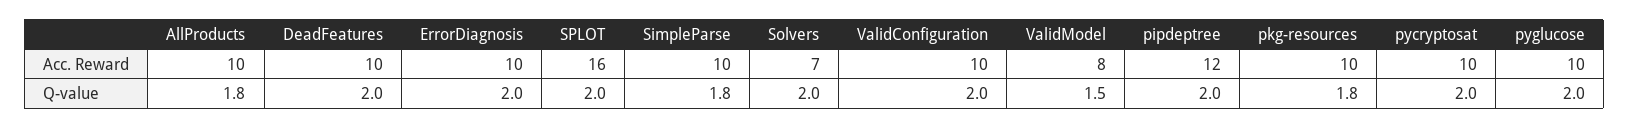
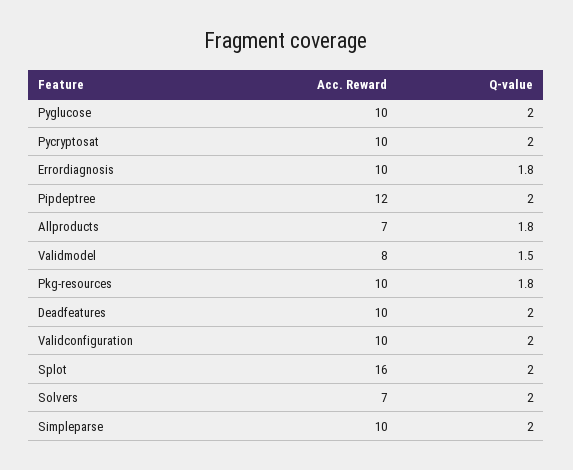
AllProducts, Acc. Reward: 10 -> 7
ErrorDiagnosis, Q-value: 2 -> 1.8
SimpleParse, Q-value: 1.8 -> 2

